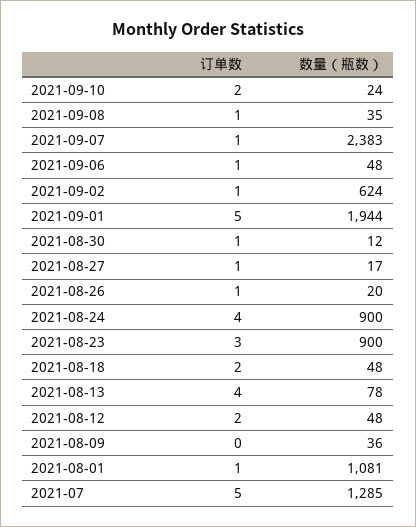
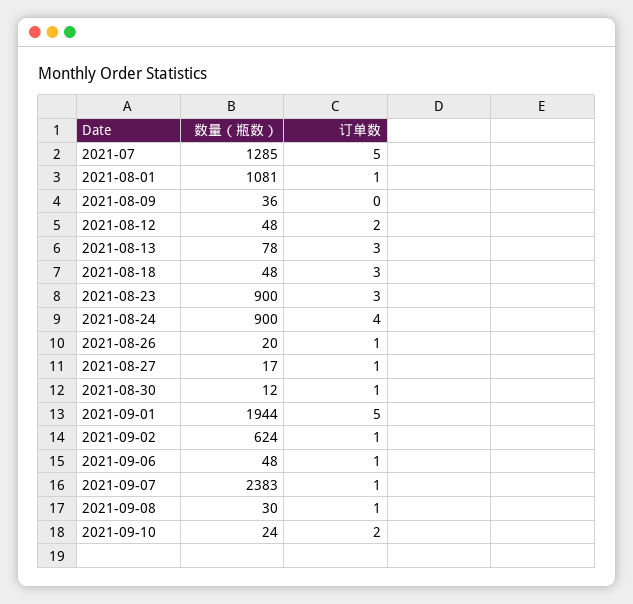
数量（瓶数）, 2021-09-08: 35 -> 30
订单数, 2021-08-18: 2 -> 3
订单数, 2021-08-13: 4 -> 3

